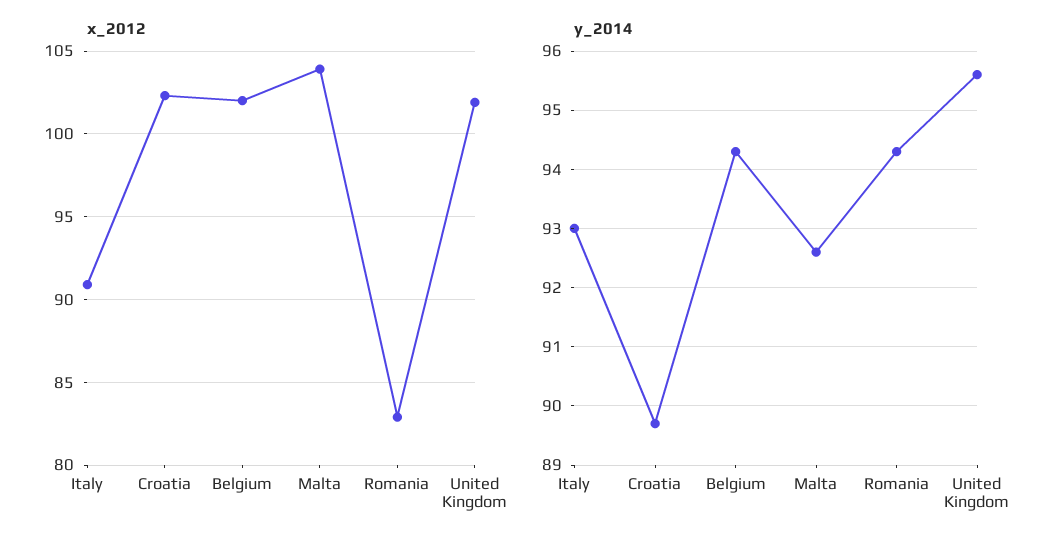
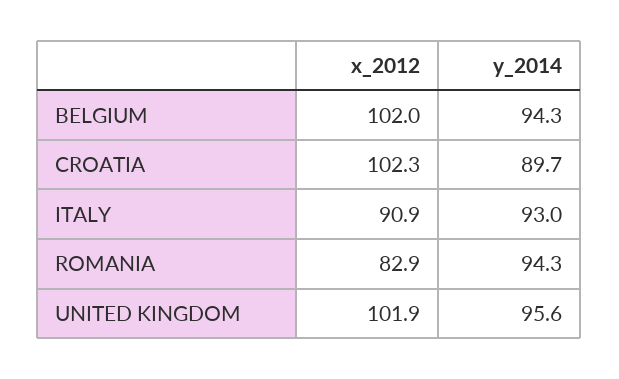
x_2012, Malta: 104 -> none
y_2014, Malta: 92.5 -> none

